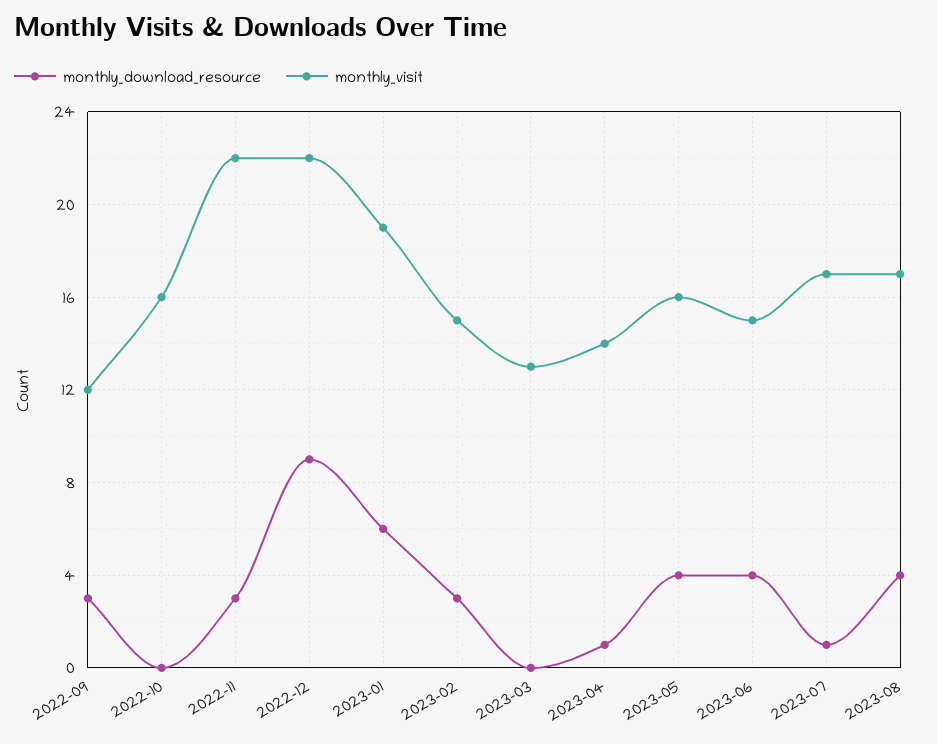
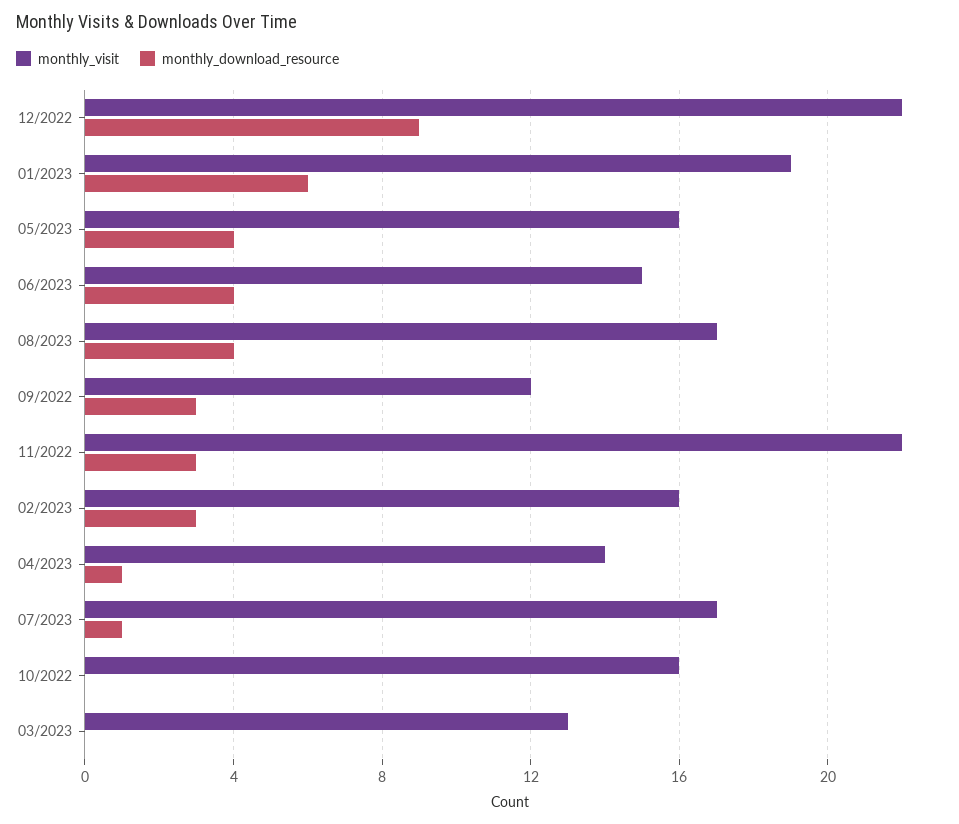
monthly_visit, 2023-02: 15 -> 16

